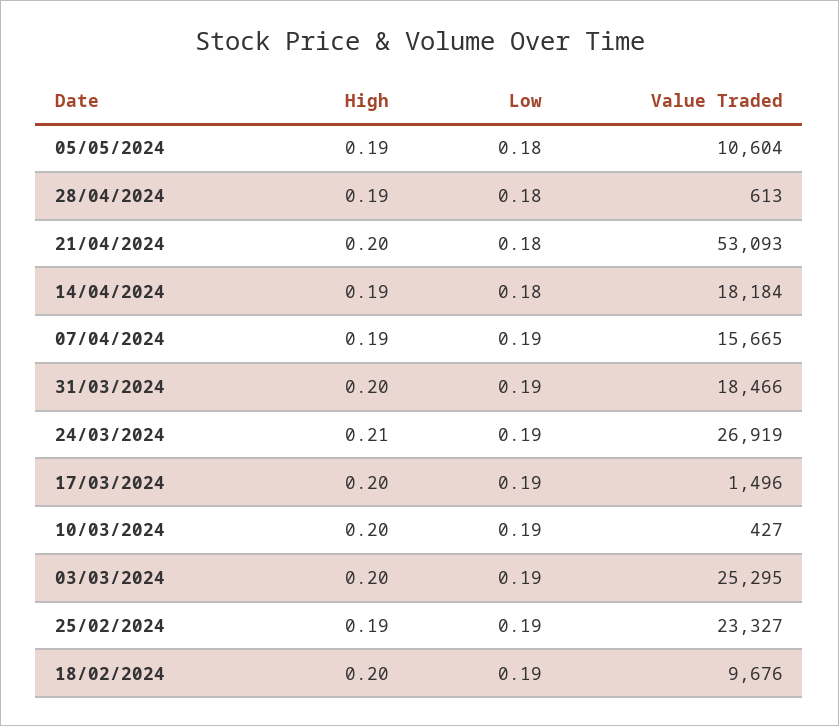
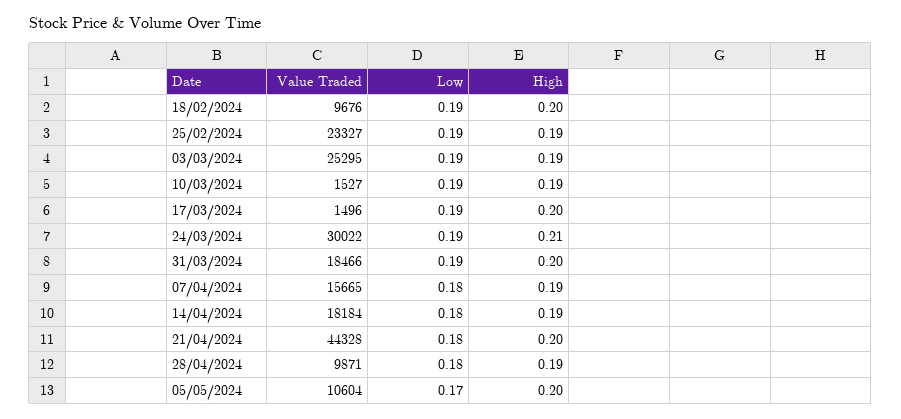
High, 05/05/2024: 0.19 -> 0.2
Low, 05/05/2024: 0.18 -> 0.17
Value Traded, 28/04/2024: 613 -> 9871
Value Traded, 21/04/2024: 53093 -> 44328
Low, 07/04/2024: 0.19 -> 0.18
Value Traded, 24/03/2024: 26919 -> 30022
High, 10/03/2024: 0.2 -> 0.19
Value Traded, 10/03/2024: 427 -> 1527
High, 03/03/2024: 0.2 -> 0.19

